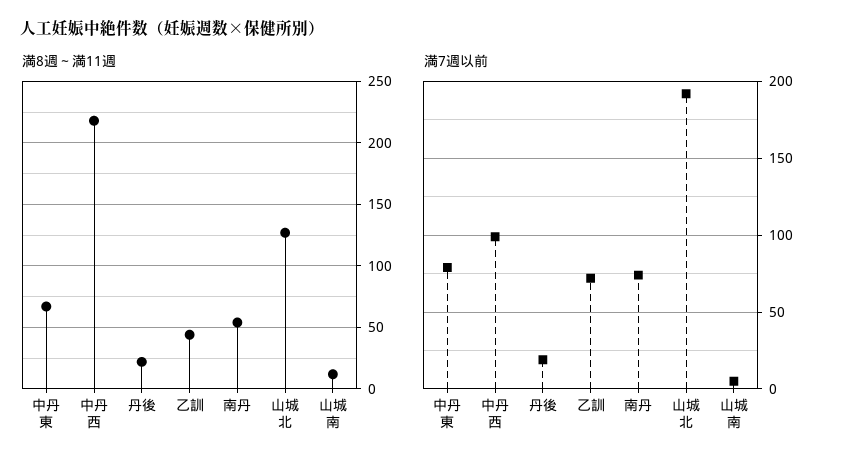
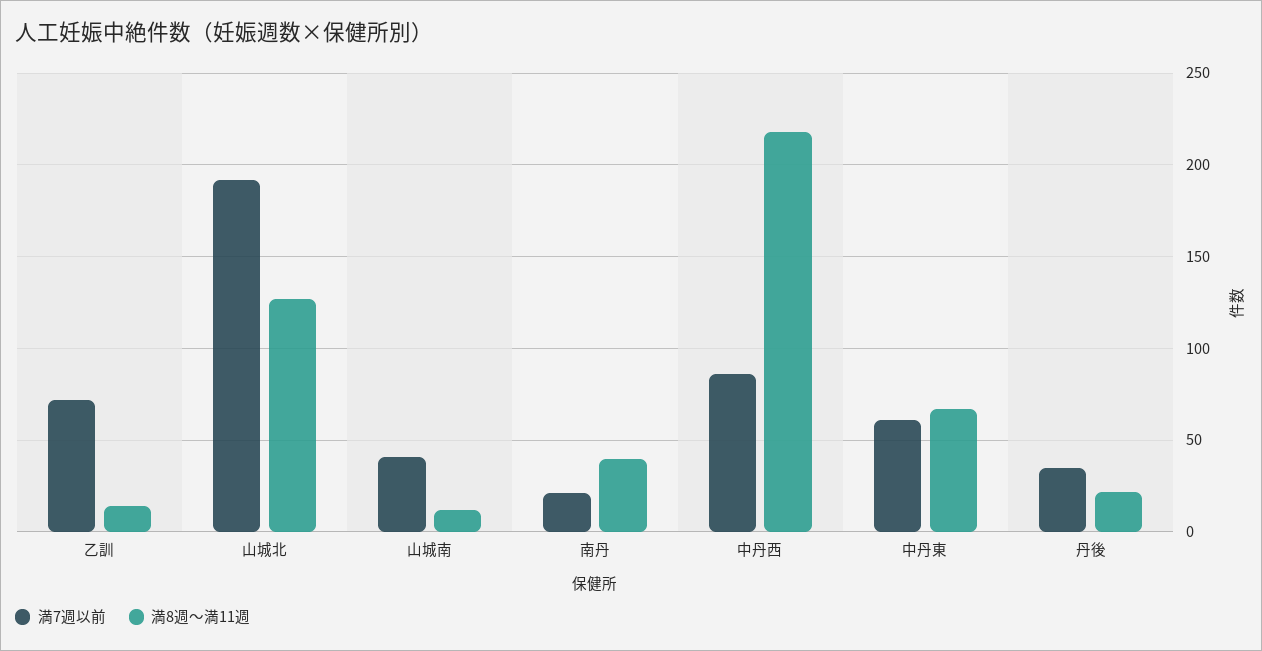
満8週～満11週, 乙訓: 45 -> 15
満8週～満11週, 南丹: 55 -> 40
満7週以前, 中丹東: 80 -> 60
満7週以前, 中丹西: 100 -> 85
満7週以前, 丹後: 20 -> 35
満7週以前, 南丹: 75 -> 20
満7週以前, 山城南: 5 -> 40

